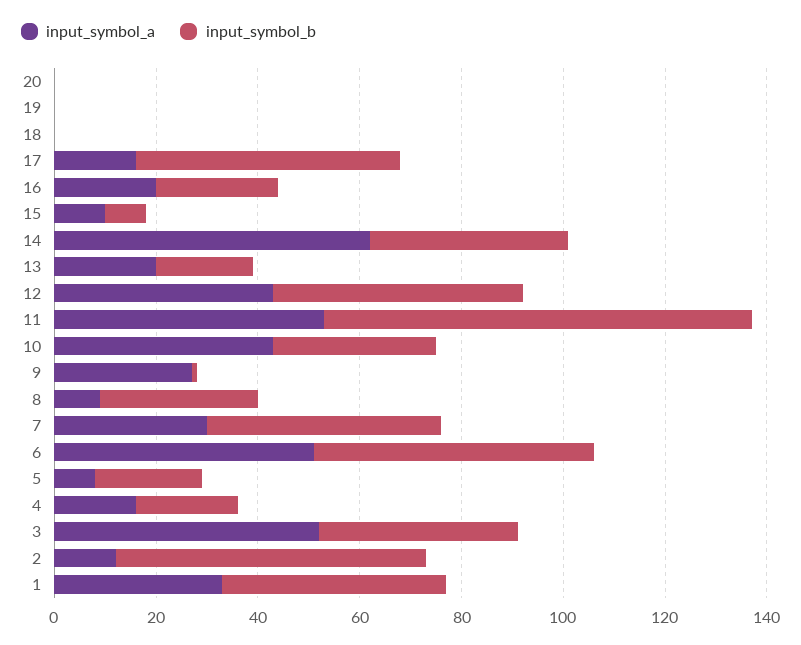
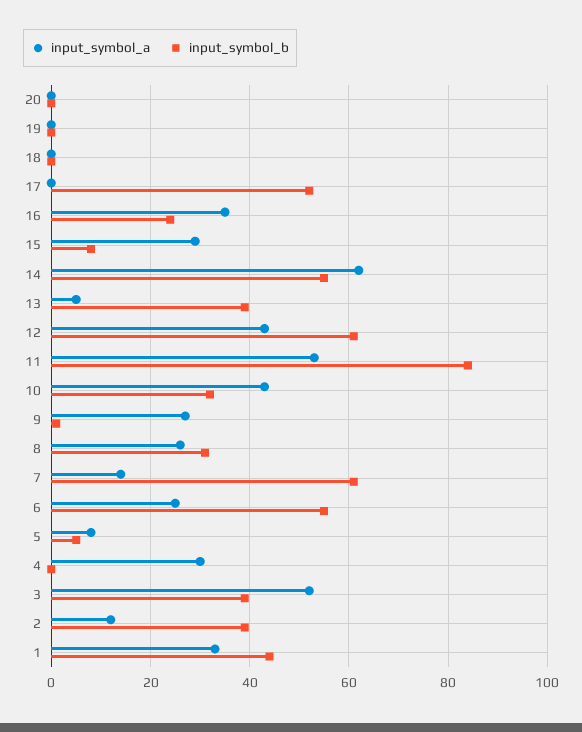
input_symbol_a, 17: 15 -> 0
input_symbol_a, 16: 20 -> 35
input_symbol_a, 15: 10 -> 30
input_symbol_b, 14: 40 -> 55
input_symbol_a, 13: 20 -> 5
input_symbol_b, 13: 20 -> 40
input_symbol_b, 12: 50 -> 60
input_symbol_a, 8: 10 -> 25
input_symbol_a, 7: 30 -> 15
input_symbol_b, 7: 45 -> 60
input_symbol_a, 6: 50 -> 25
input_symbol_b, 5: 20 -> 5
input_symbol_a, 4: 15 -> 30
input_symbol_b, 4: 20 -> 0
input_symbol_b, 2: 60 -> 40

